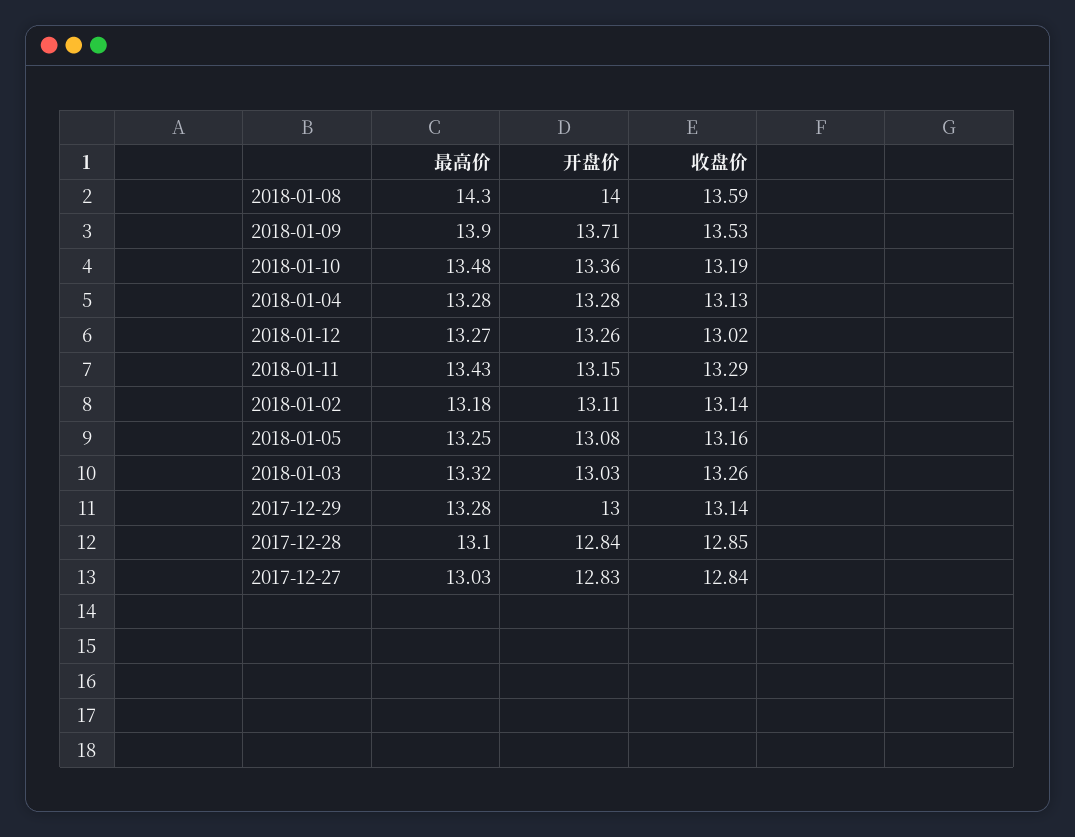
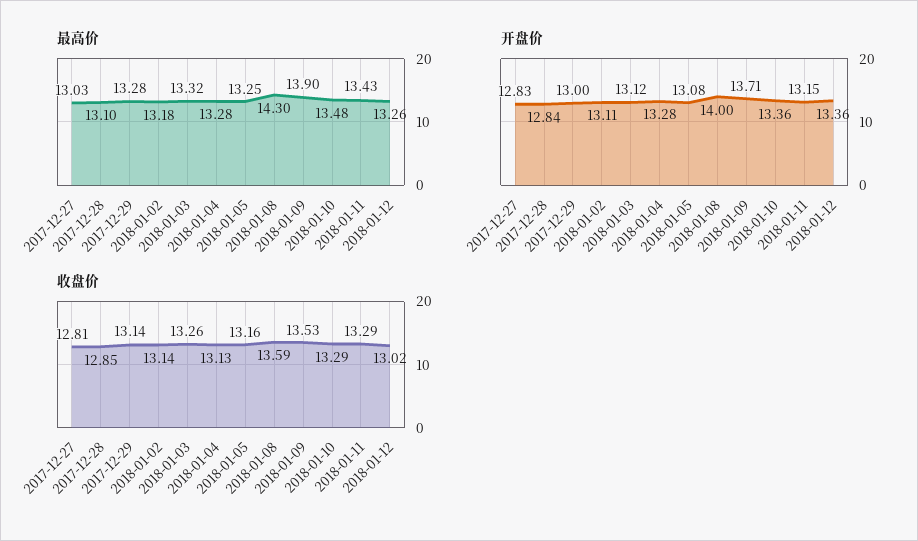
收盘价, 2018-01-10: 13.19 -> 13.29
最高价, 2018-01-12: 13.27 -> 13.26
开盘价, 2018-01-12: 13.26 -> 13.36
开盘价, 2018-01-03: 13.03 -> 13.12
收盘价, 2017-12-27: 12.84 -> 12.81

